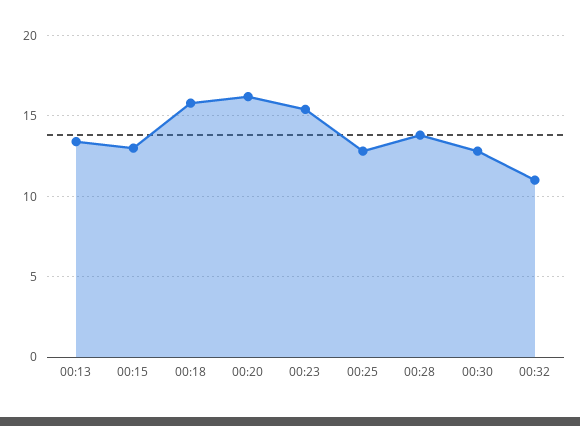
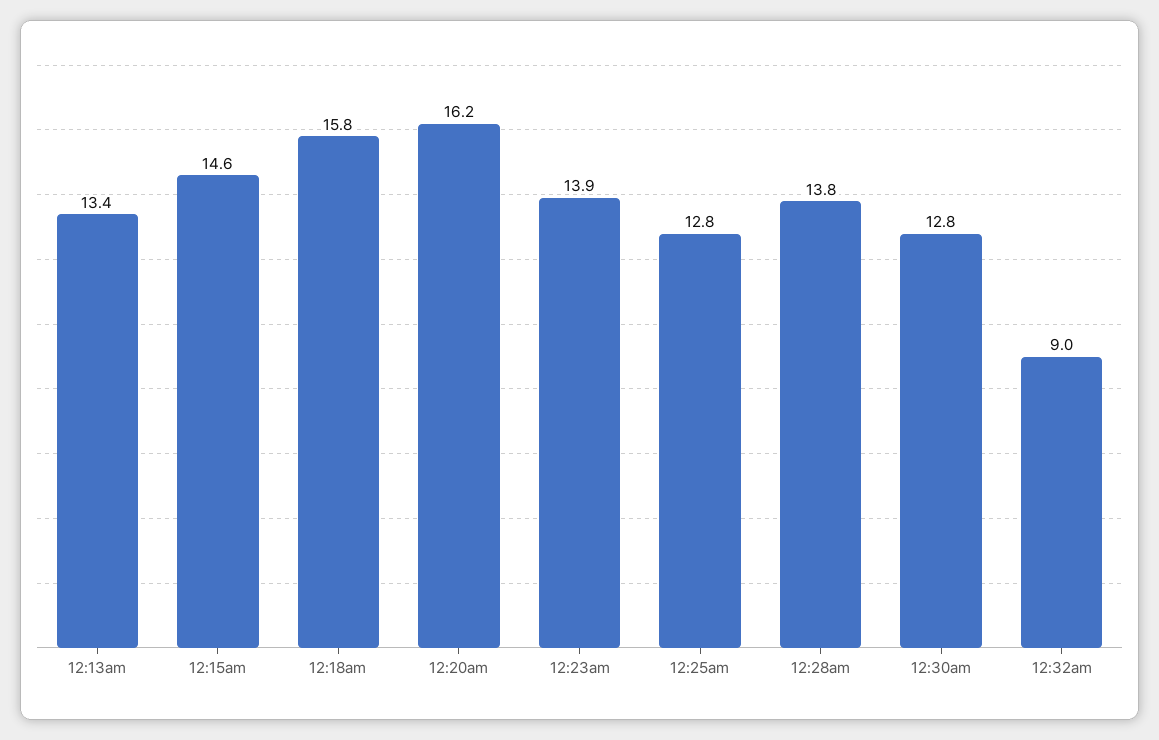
00:15: 13 -> 14.6
00:23: 15.5 -> 13.9
00:32: 11 -> 9

